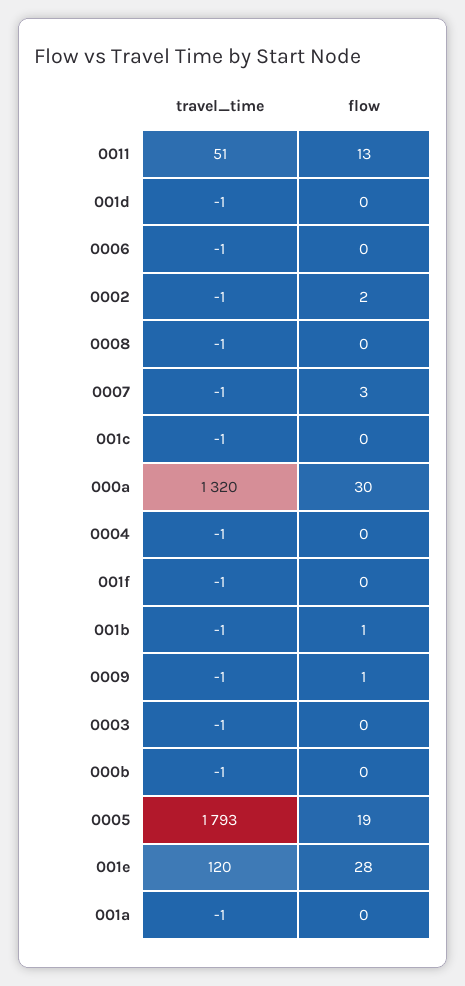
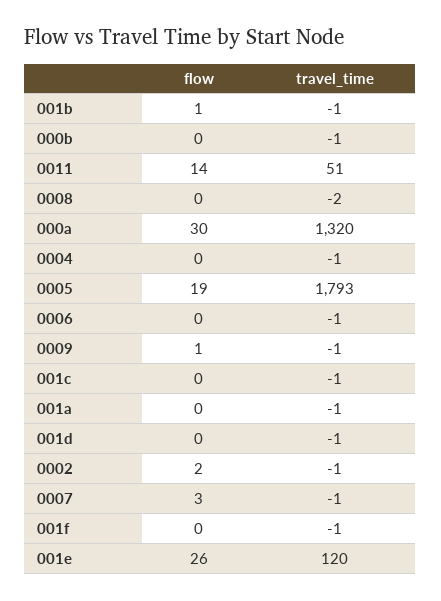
flow, 0011: 13 -> 14
travel_time, 0008: -1 -> -2
travel_time, 0003: -1 -> none
flow, 0003: 0 -> none
flow, 001e: 28 -> 26

